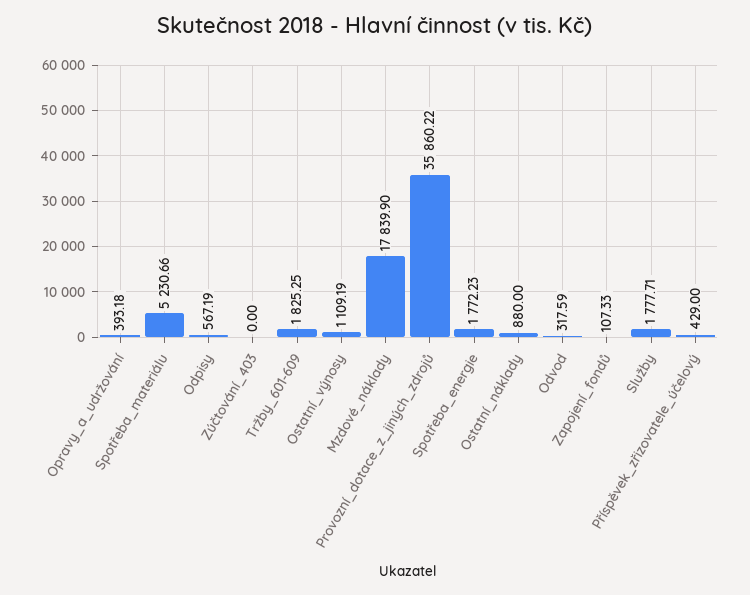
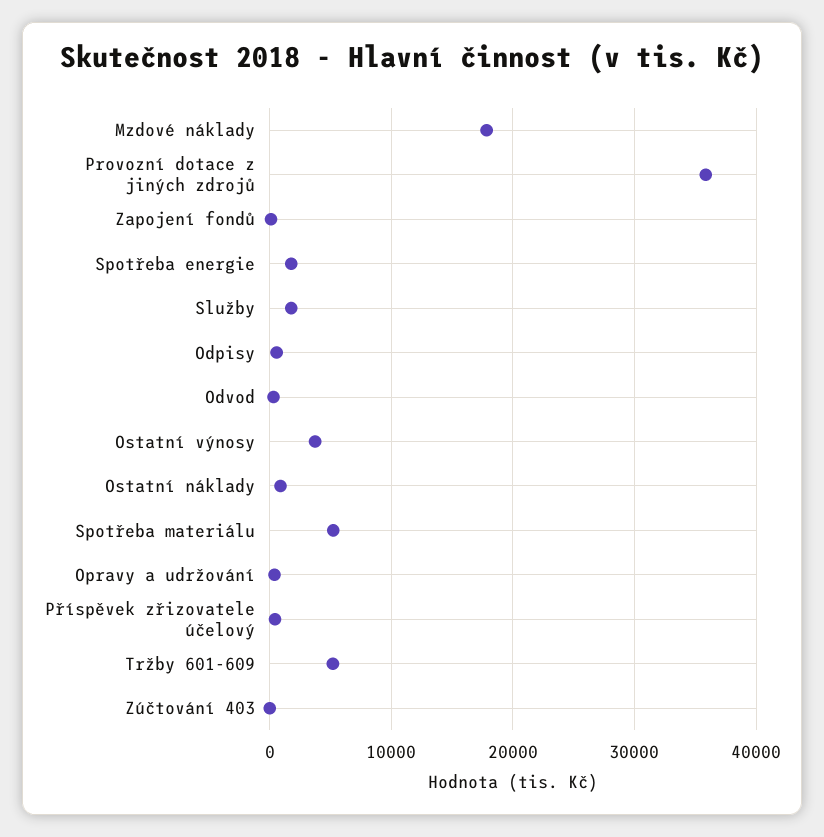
Tržby_601-609: 1825.25 -> 5000
Ostatní_výnosy: 1109.19 -> 4000

